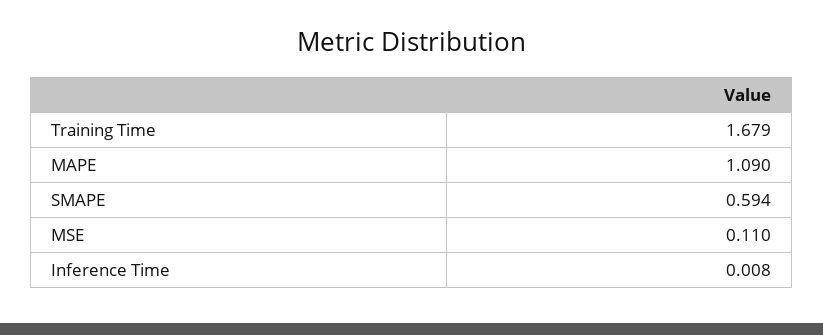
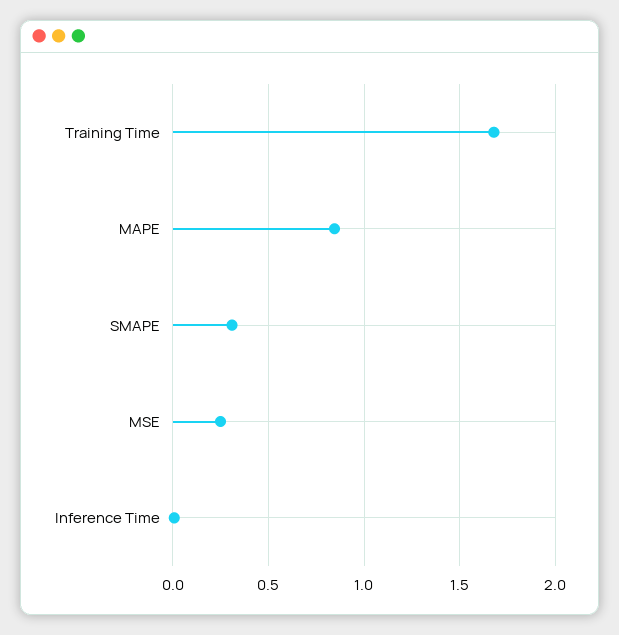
MAPE: 1.09 -> 0.85
SMAPE: 0.594 -> 0.3
MSE: 0.11 -> 0.25

